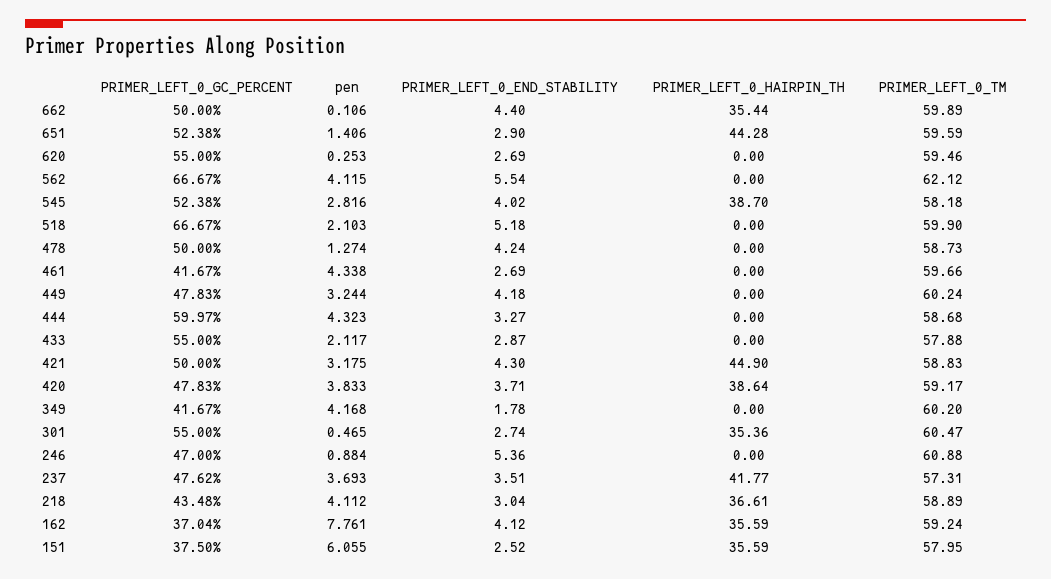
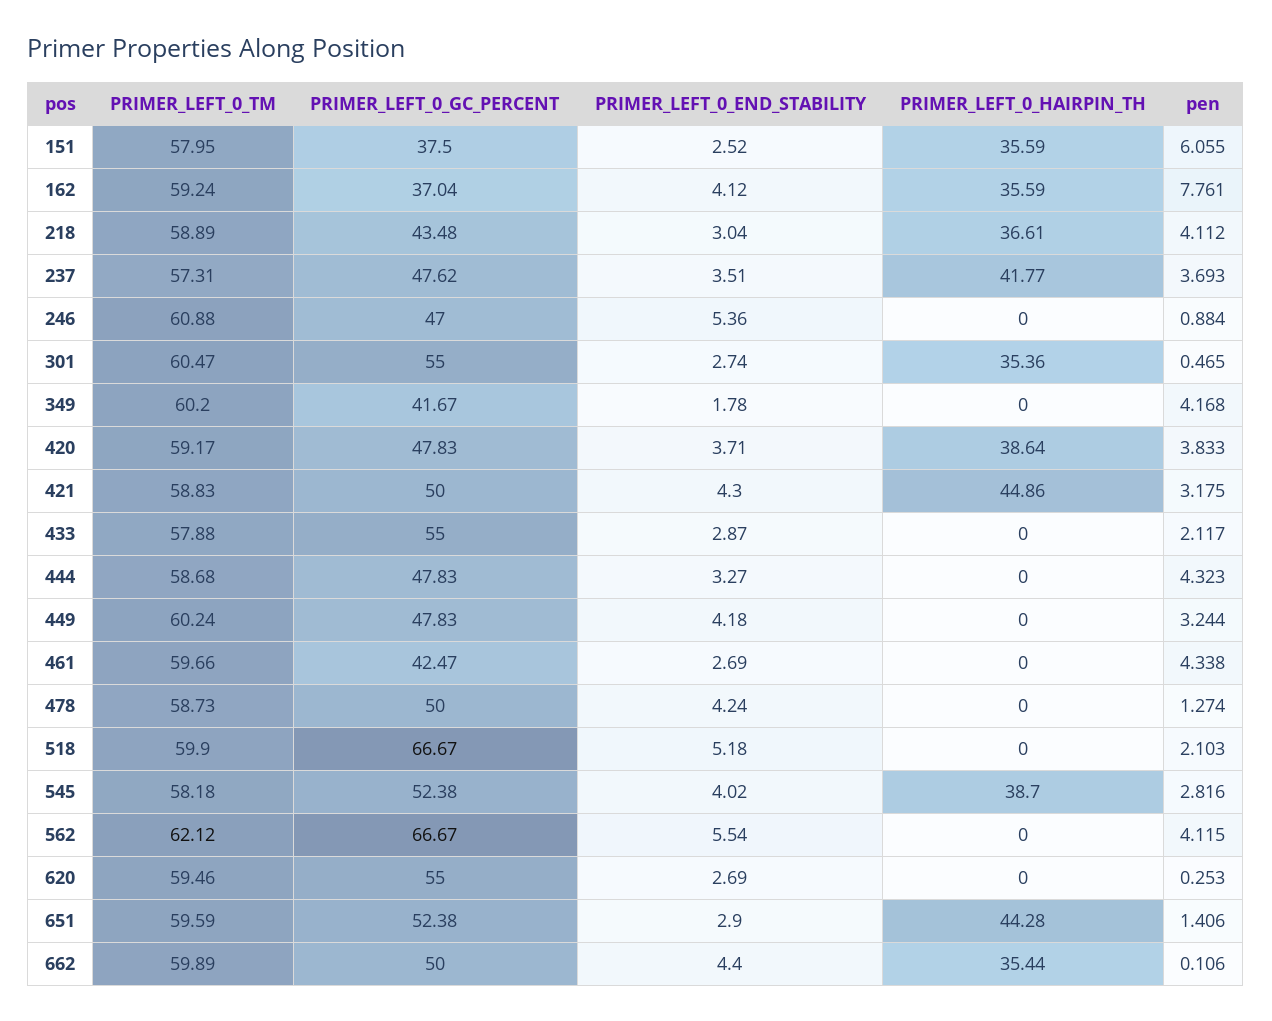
PRIMER_LEFT_0_GC_PERCENT, 461: 41.67 -> 42.47
PRIMER_LEFT_0_GC_PERCENT, 444: 59.97 -> 47.83
PRIMER_LEFT_0_HAIRPIN_TH, 421: 44.9 -> 44.86

